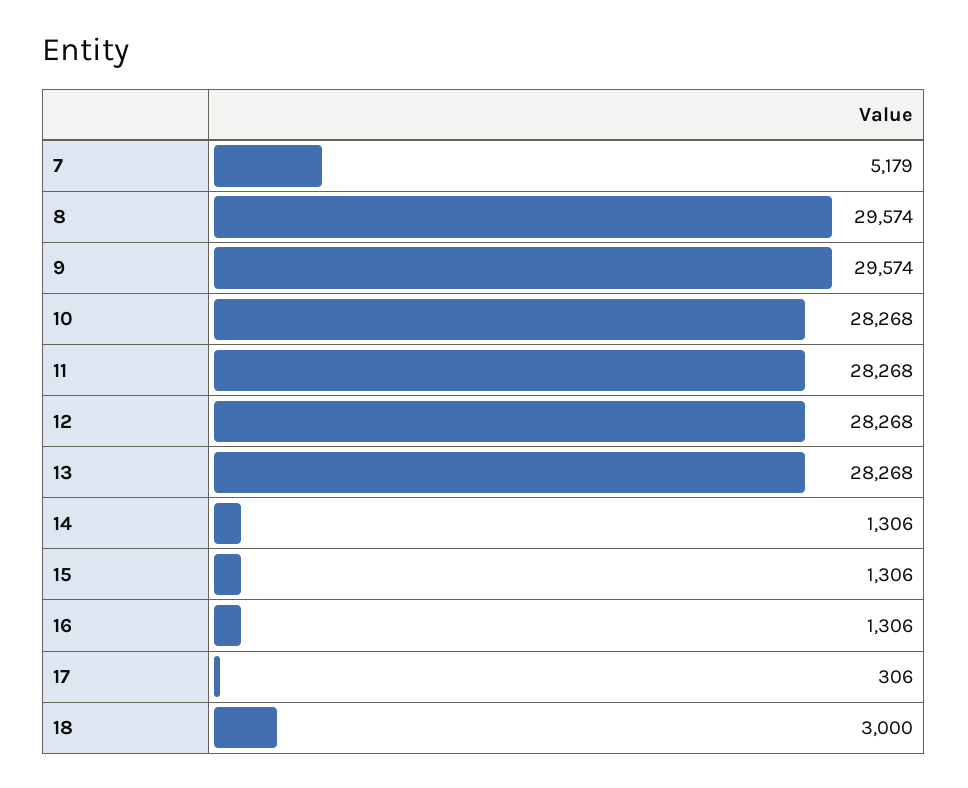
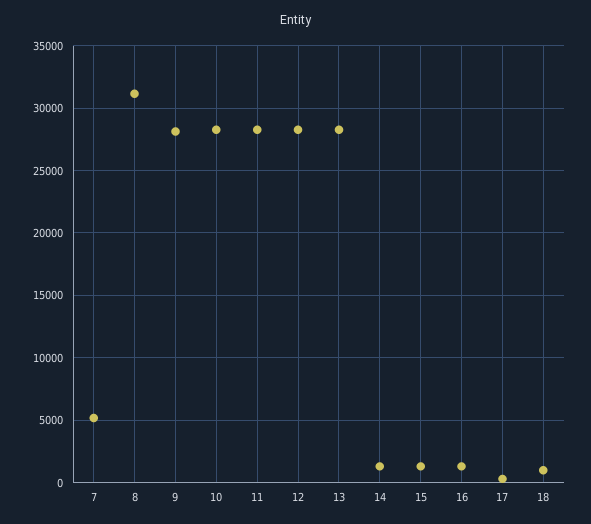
8: 29574 -> 31000
9: 29574 -> 28000
18: 3000 -> 1000

